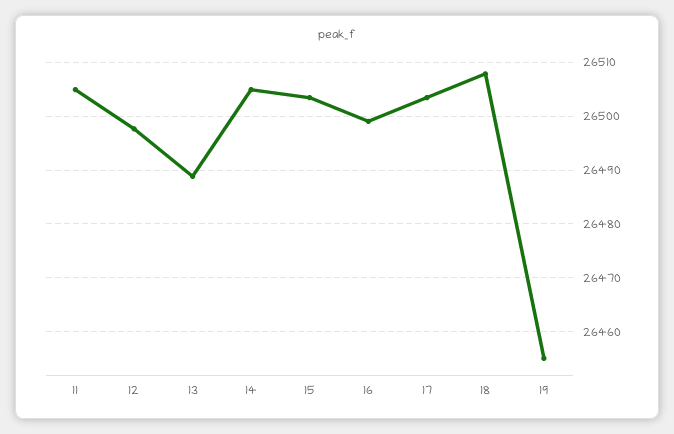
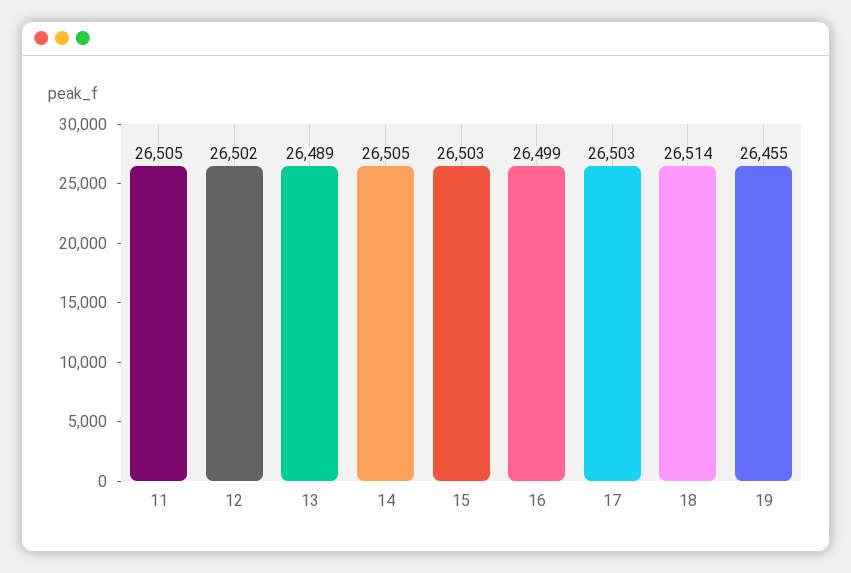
12: 26498 -> 26502
18: 26508 -> 26514

